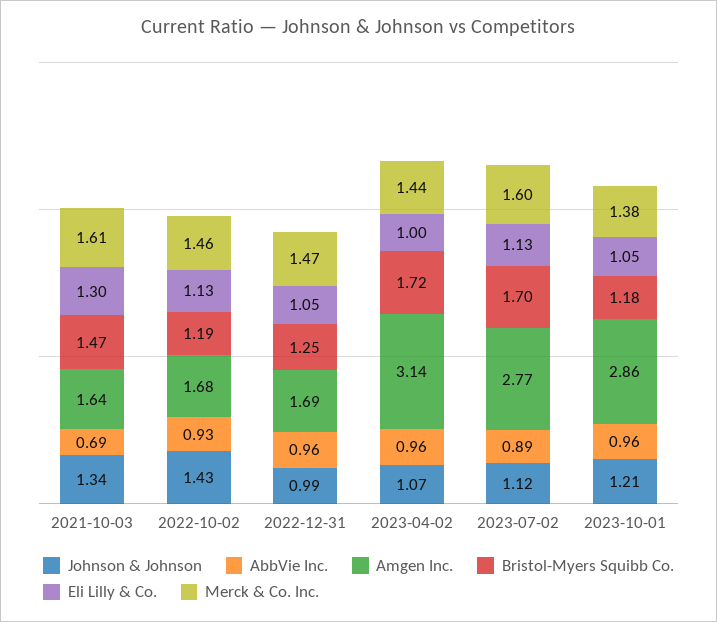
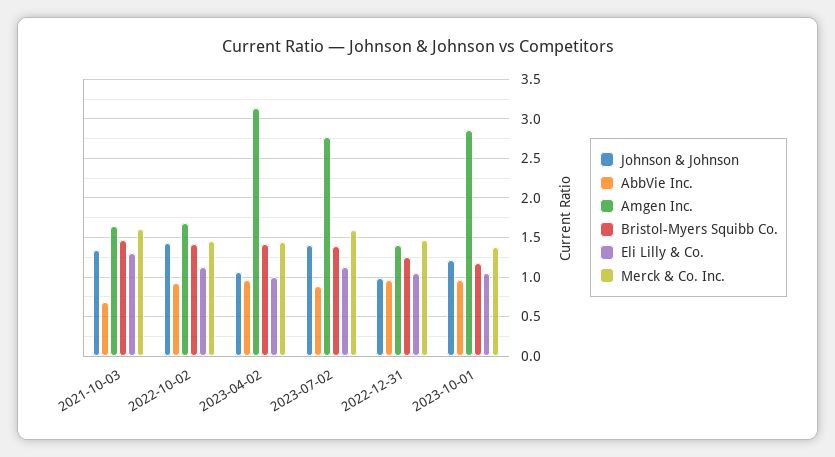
Bristol-Myers Squibb Co., 2022-10-02: 1.19 -> 1.4
Amgen Inc., 2022-12-31: 1.69 -> 1.4
Bristol-Myers Squibb Co., 2023-04-02: 1.72 -> 1.4
Johnson & Johnson, 2023-07-02: 1.12 -> 1.4
Bristol-Myers Squibb Co., 2023-07-02: 1.7 -> 1.4

